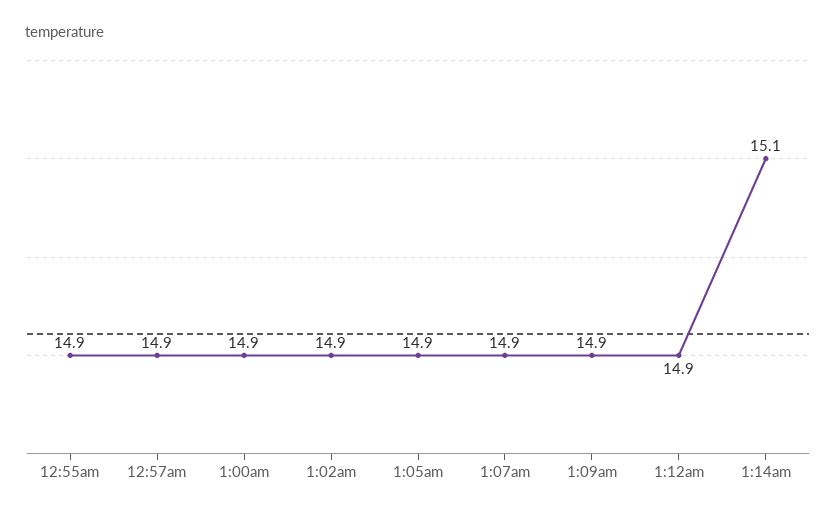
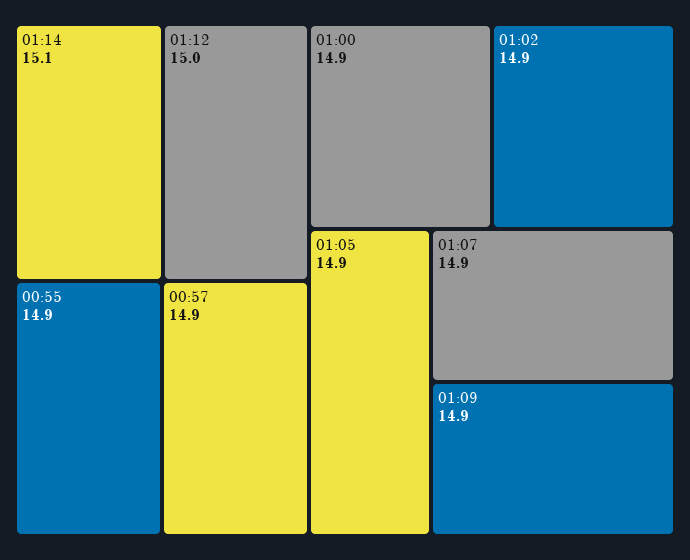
1:12am: 14.9 -> 15

